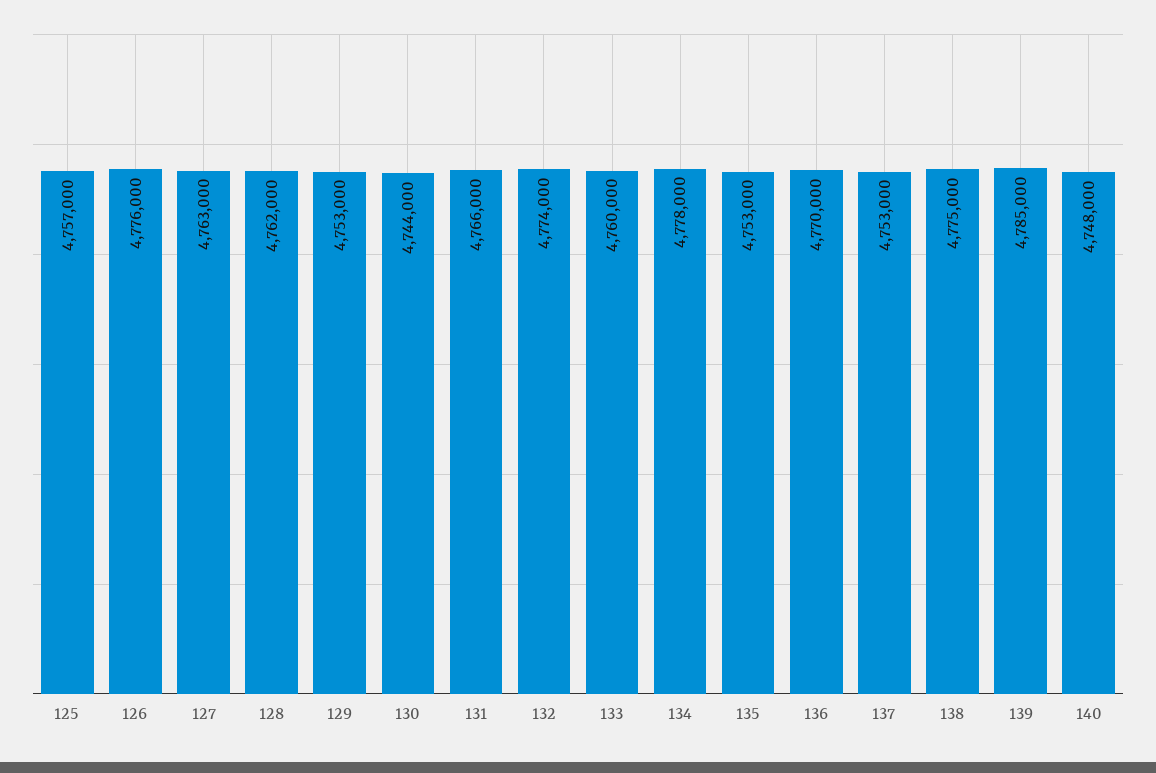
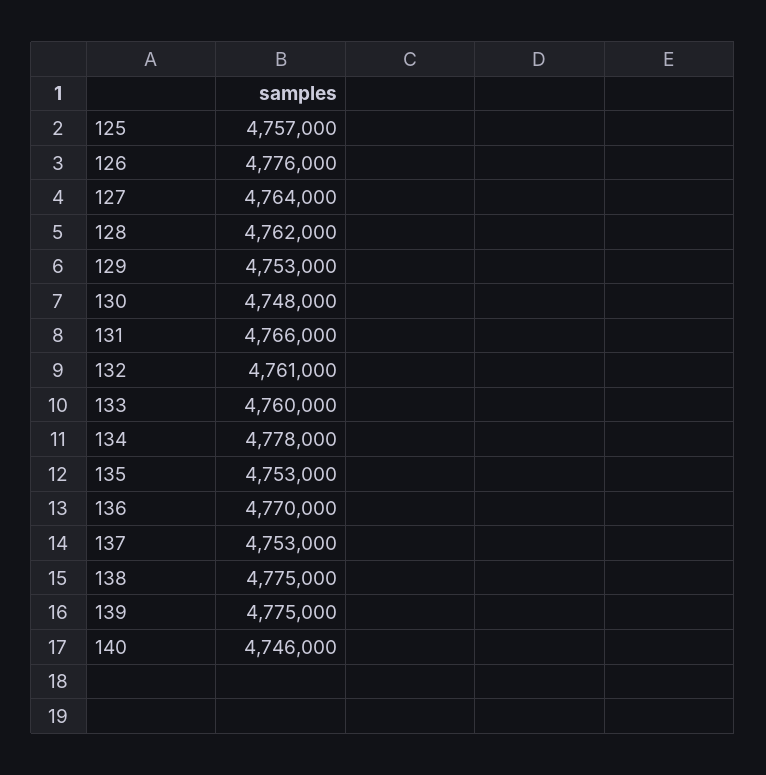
127: 4763000 -> 4764000
130: 4744000 -> 4748000
132: 4774000 -> 4761000
139: 4785000 -> 4775000
140: 4748000 -> 4746000

